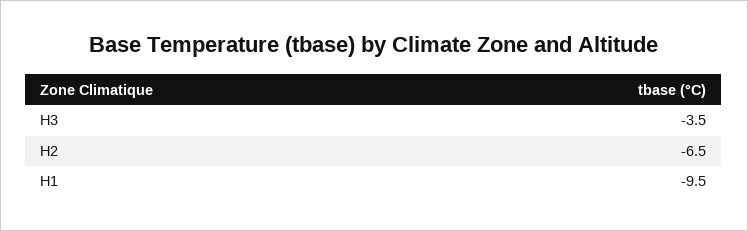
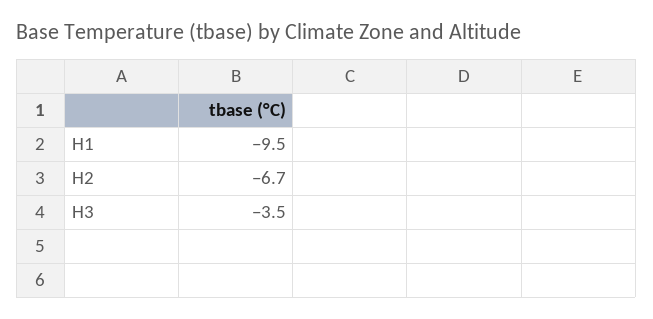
H2: -6.5 -> -6.7

